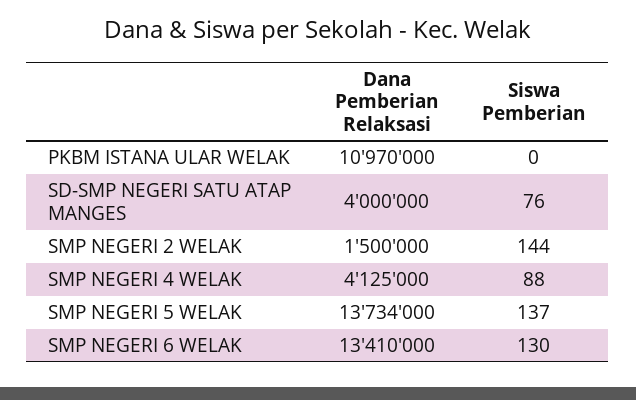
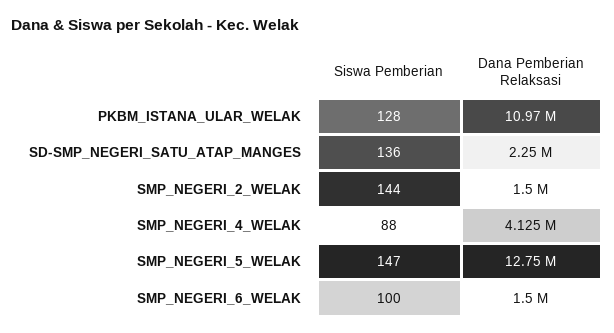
Siswa Pemberian, PKBM ISTANA ULAR WELAK: 0 -> 128
Dana Pemberian Relaksasi, SD-SMP NEGERI SATU ATAP MANGES: 4000000 -> 2250000
Siswa Pemberian, SD-SMP NEGERI SATU ATAP MANGES: 76 -> 136
Dana Pemberian Relaksasi, SMP NEGERI 5 WELAK: 13734000 -> 12750000
Siswa Pemberian, SMP NEGERI 5 WELAK: 137 -> 147
Dana Pemberian Relaksasi, SMP NEGERI 6 WELAK: 13410000 -> 1500000
Siswa Pemberian, SMP NEGERI 6 WELAK: 130 -> 100

